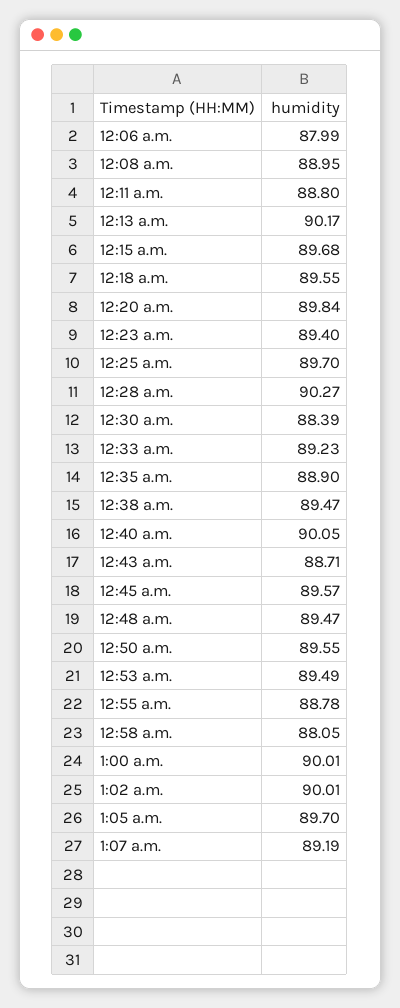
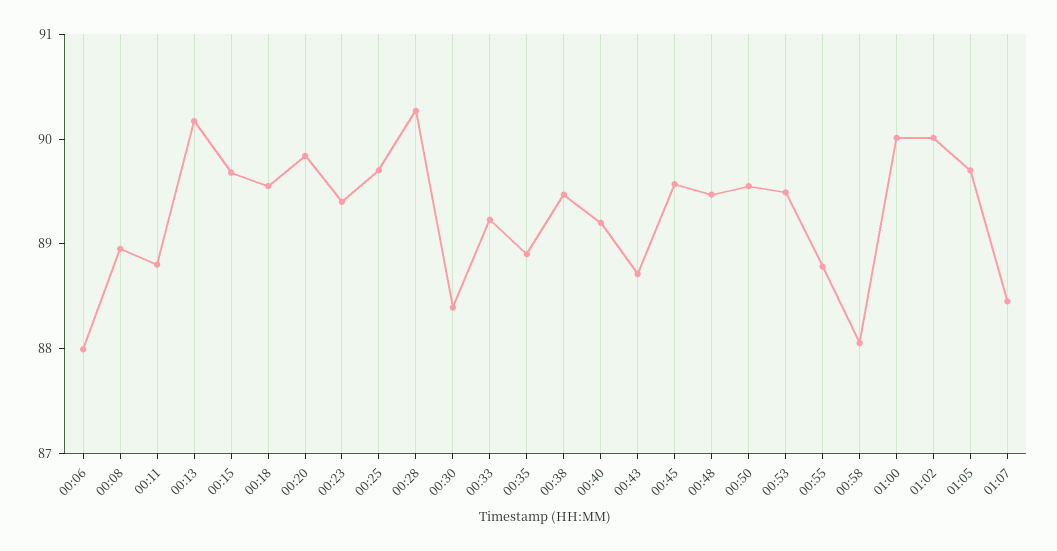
12:40 a.m.: 90.05 -> 89.2
1:07 a.m.: 89.19 -> 88.4

